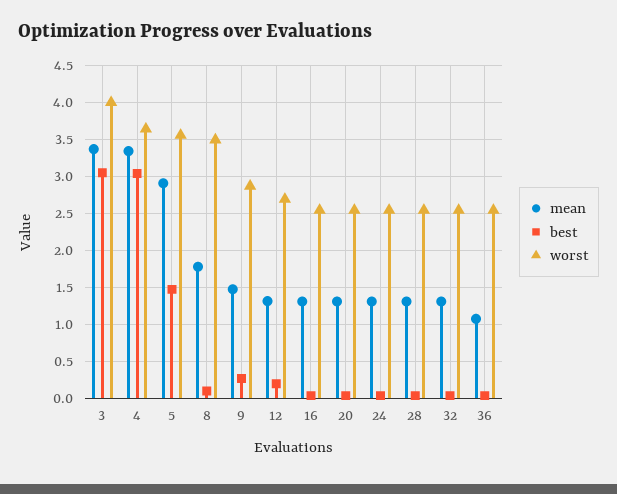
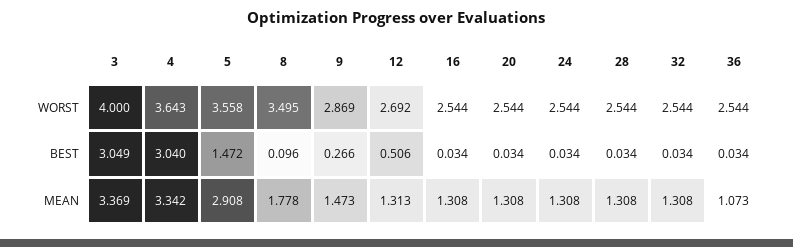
best, 12: 0.2 -> 0.506

